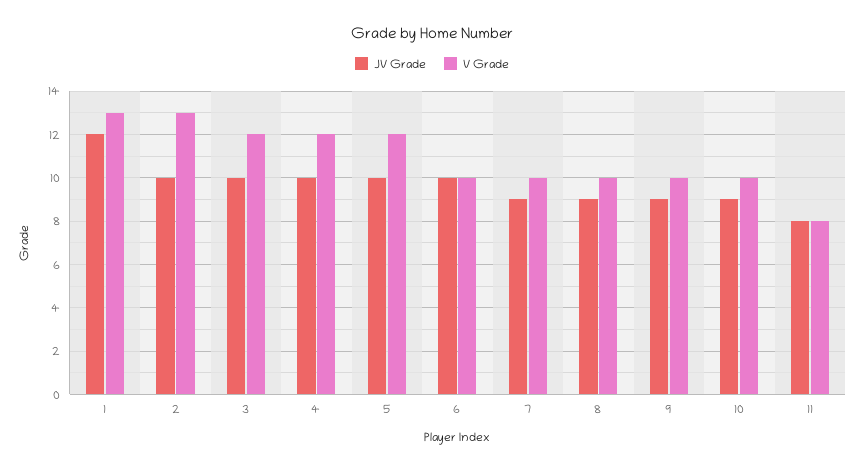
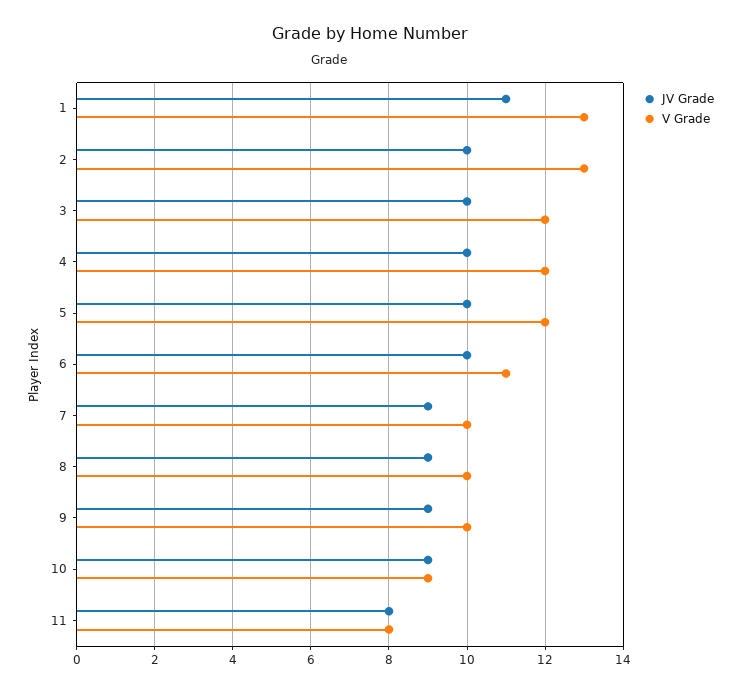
JV Grade, 1: 12 -> 11
V Grade, 6: 10 -> 11
V Grade, 10: 10 -> 9

